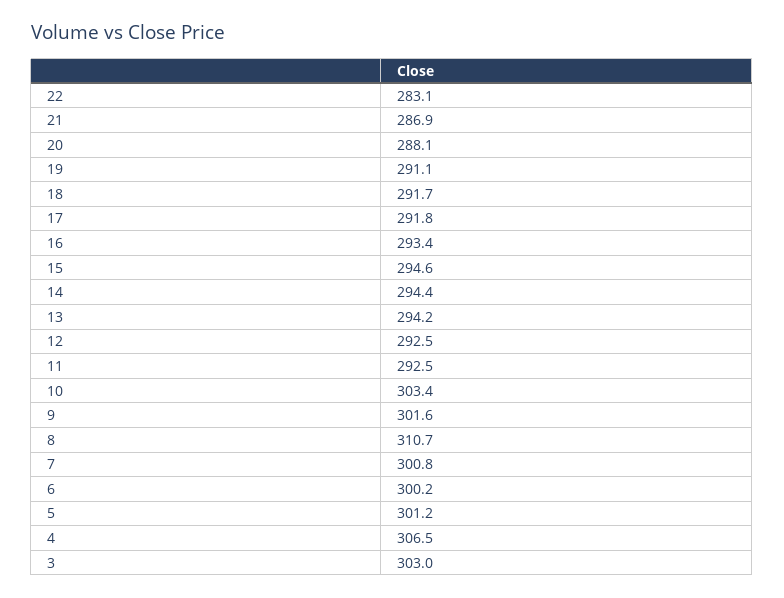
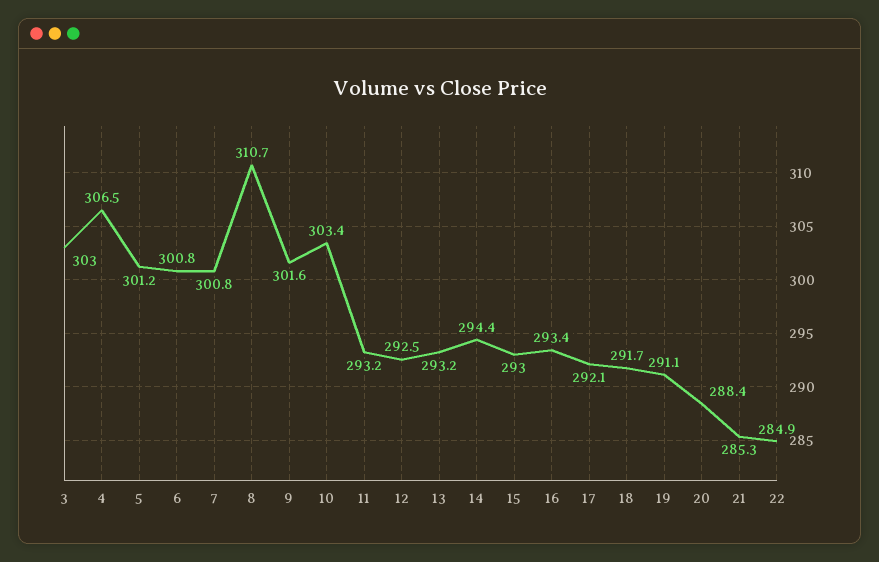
22: 283.1 -> 284.9
21: 286.9 -> 285.3
20: 288.1 -> 288.4
17: 291.8 -> 292.1
15: 294.6 -> 293
13: 294.2 -> 293.2
11: 292.5 -> 293.2
6: 300.2 -> 300.8

